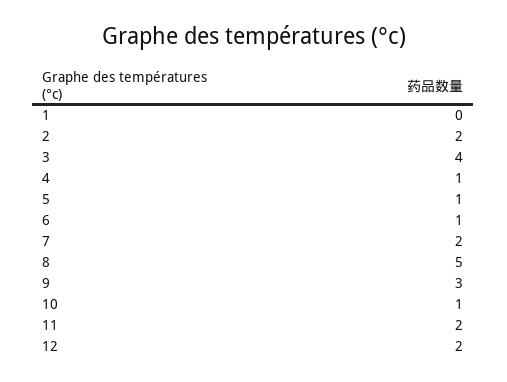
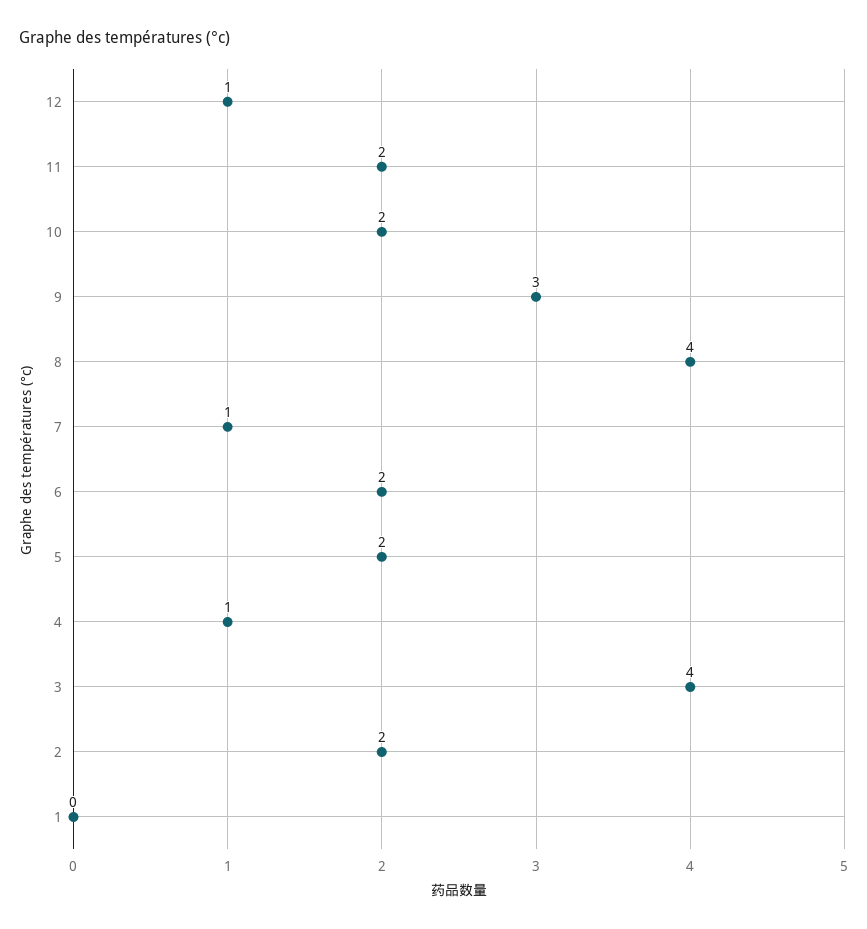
5: 1 -> 2
6: 1 -> 2
7: 2 -> 1
8: 5 -> 4
10: 1 -> 2
12: 2 -> 1

